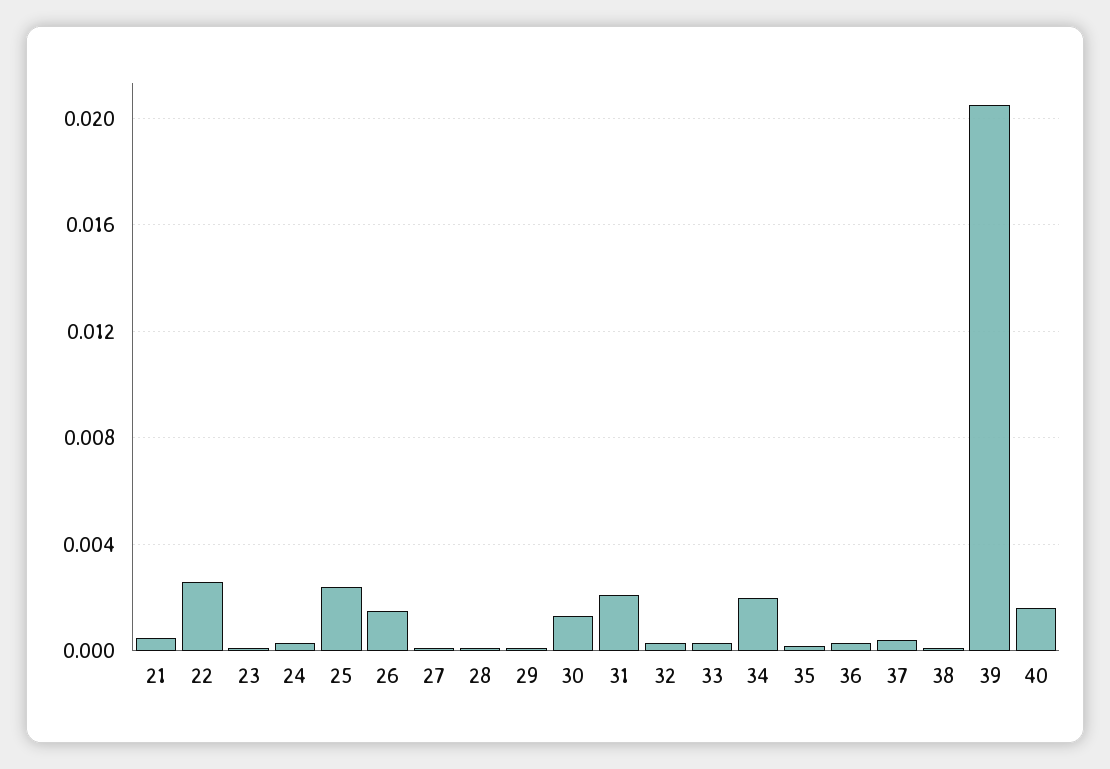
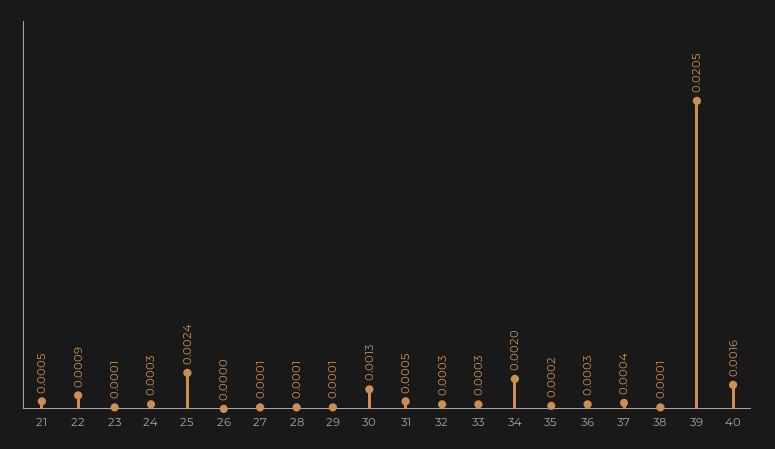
22: 0.0025 -> 0.0009
26: 0.0015 -> 0
31: 0.002 -> 0.0005

